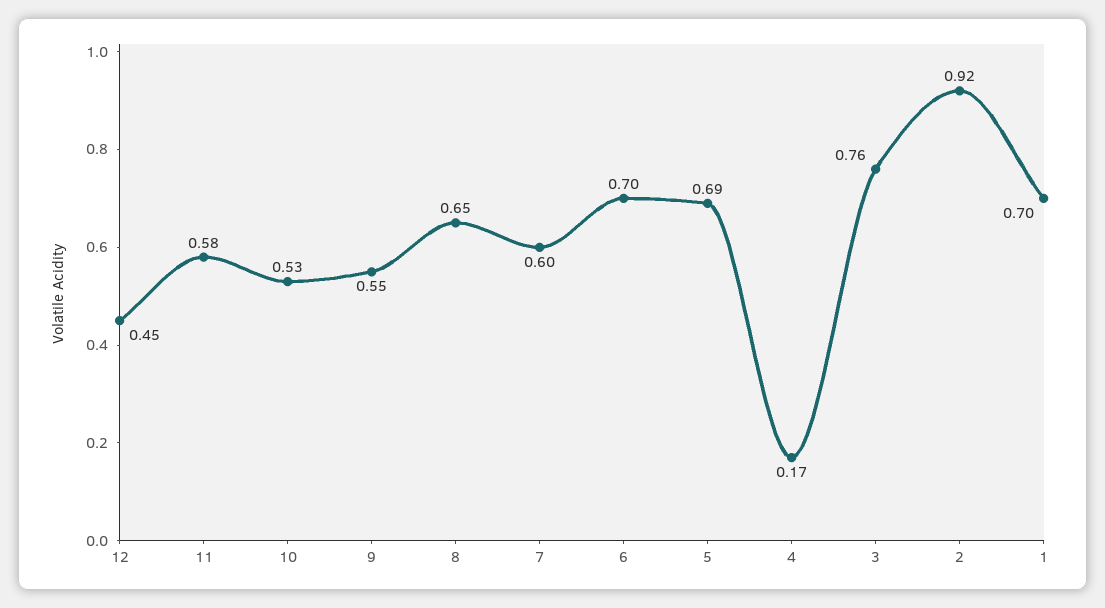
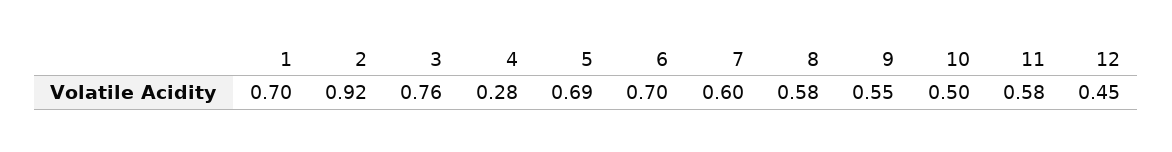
10: 0.53 -> 0.5
8: 0.65 -> 0.58
4: 0.17 -> 0.28

